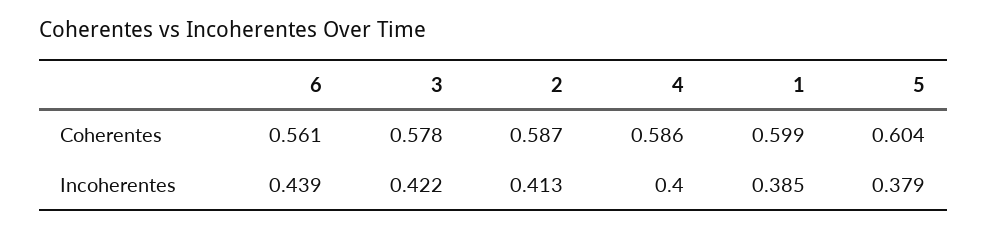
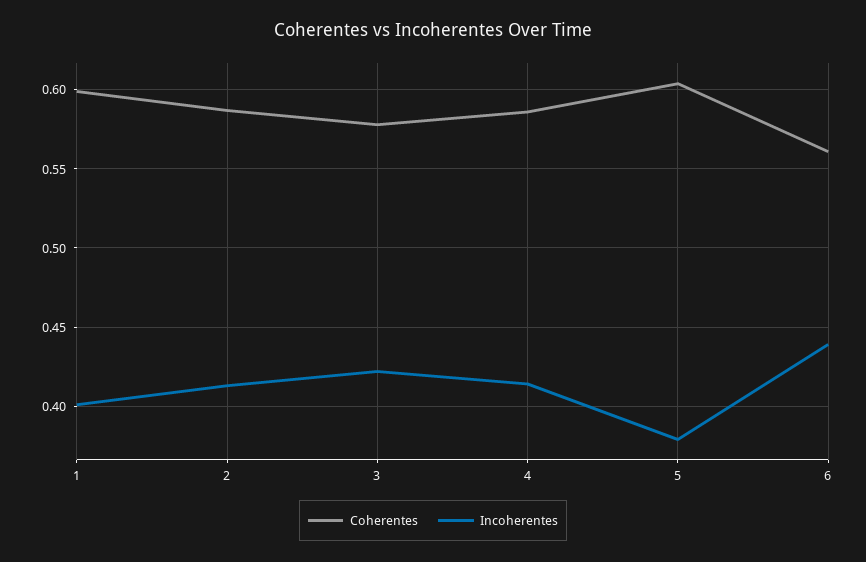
Incoherentes, 4: 0.4 -> 0.415
Incoherentes, 1: 0.385 -> 0.4

